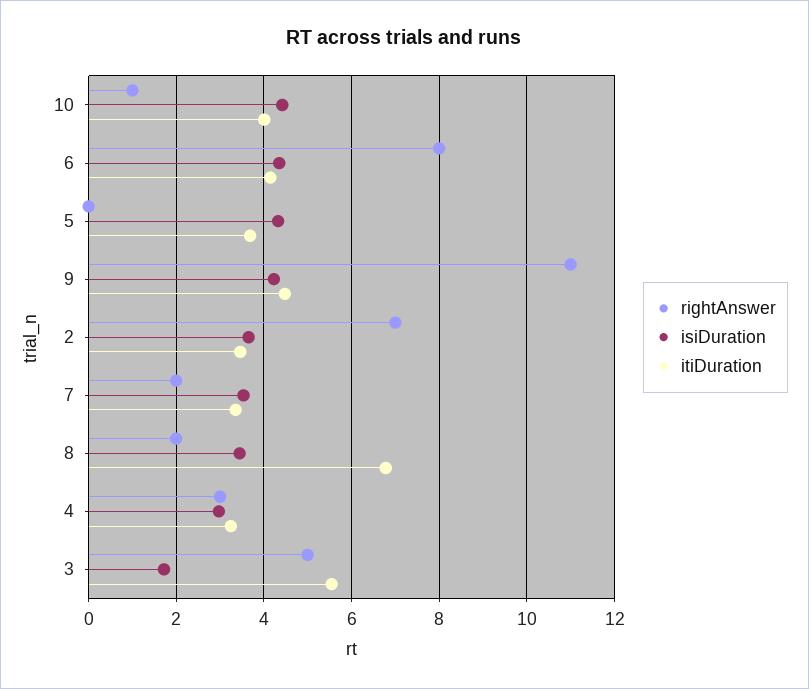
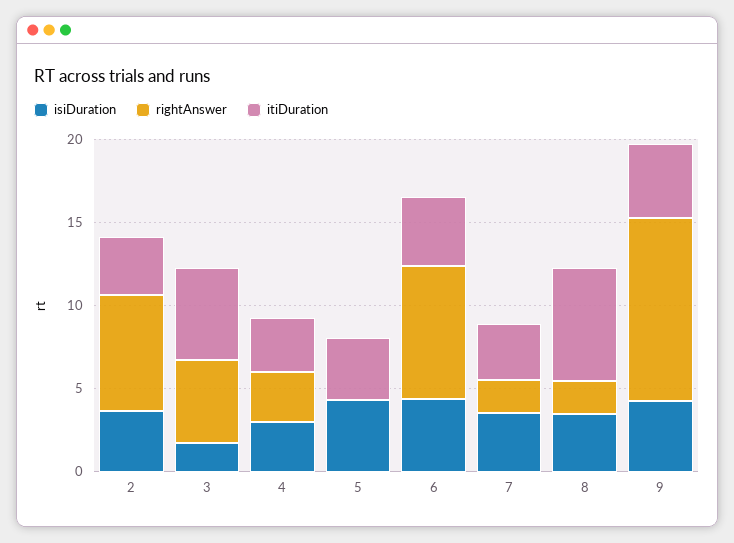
rightAnswer, 10: 1 -> none
isiDuration, 10: 4.4 -> none
itiDuration, 10: 4 -> none

